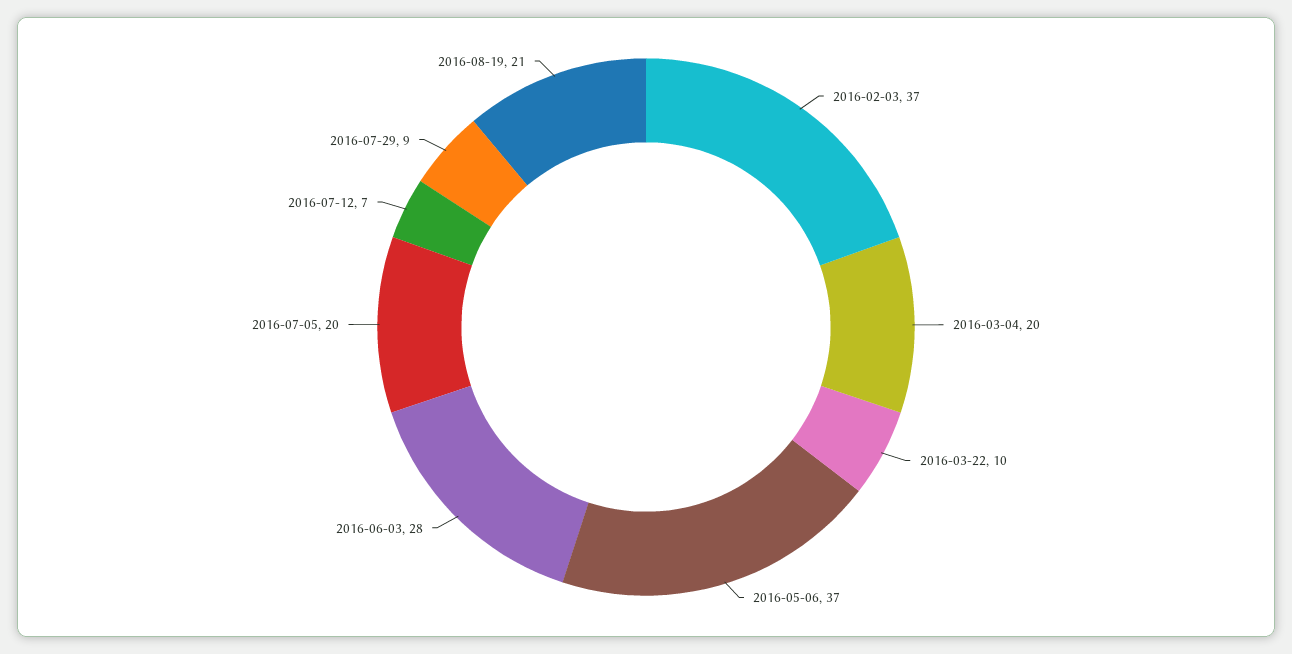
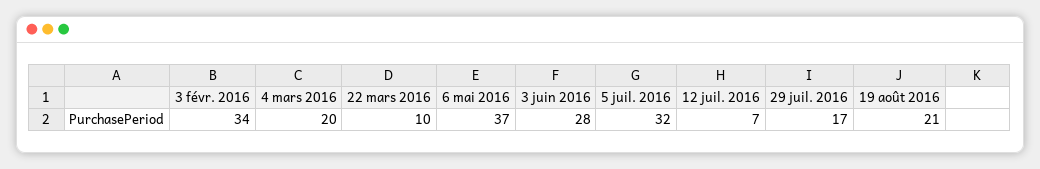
2016-02-03: 37 -> 34
2016-07-05: 20 -> 32
2016-07-29: 9 -> 17

